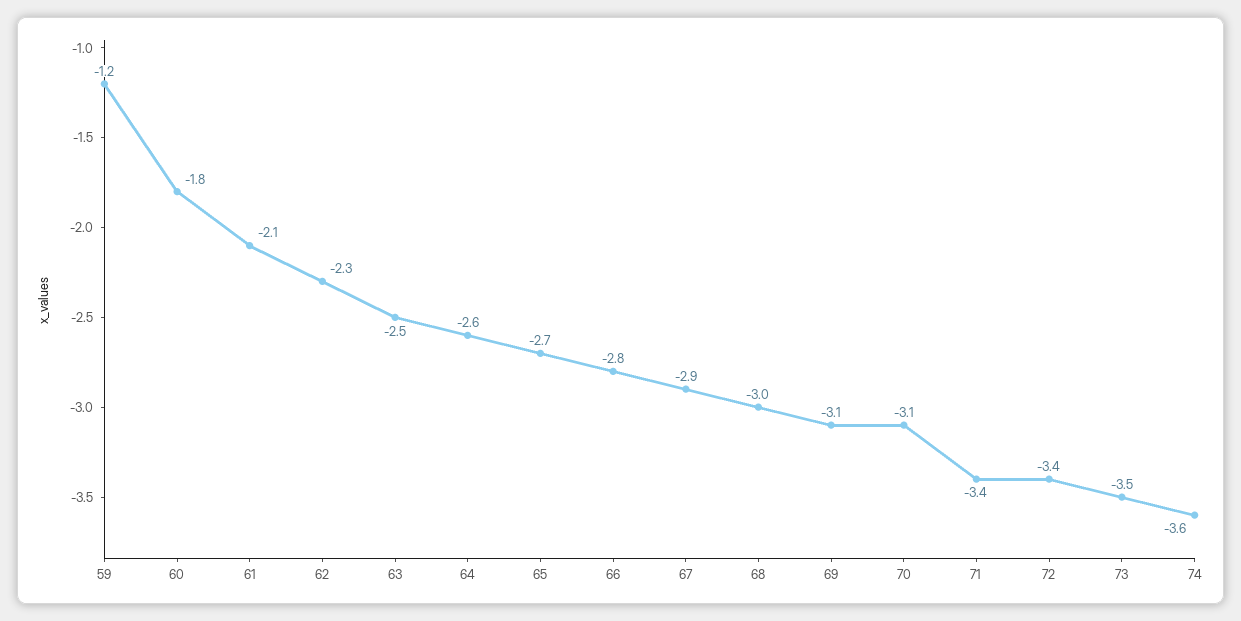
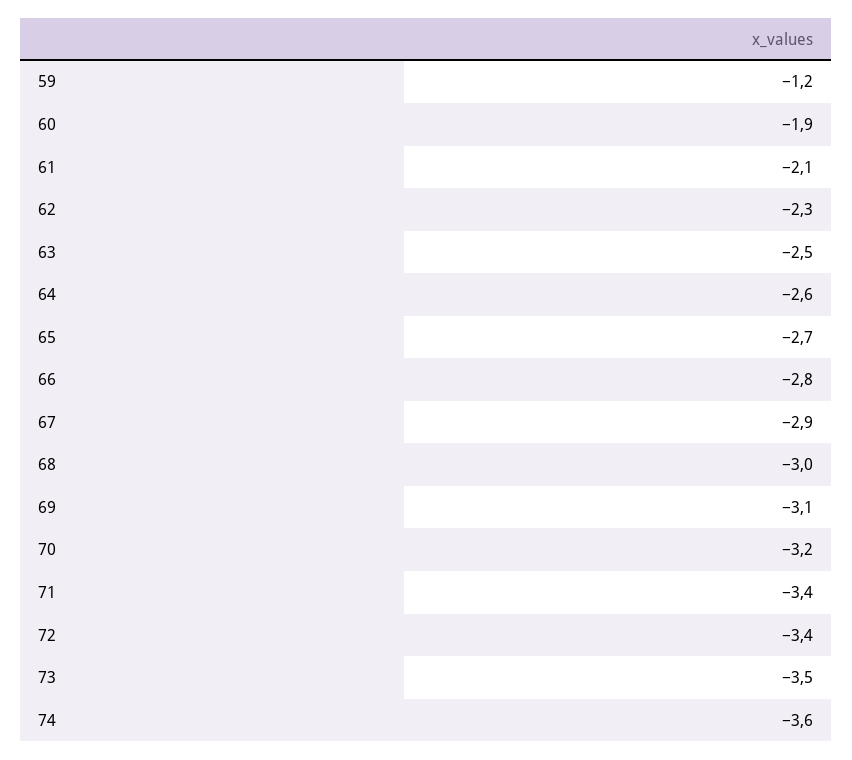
60: -1.8 -> -1.9
70: -3.1 -> -3.2

